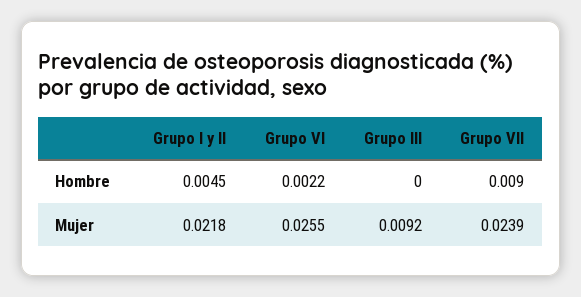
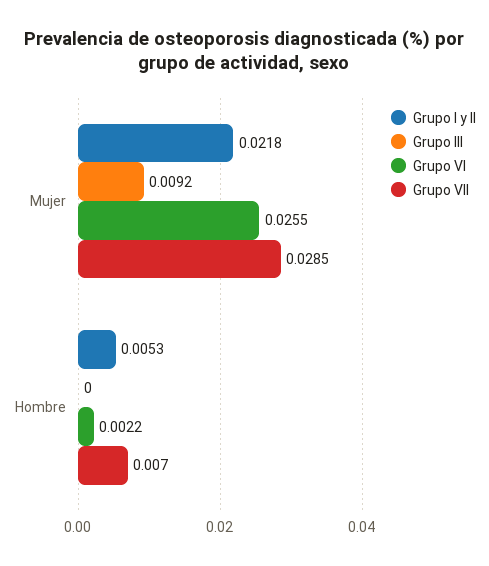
Grupo I y II, Hombre: 0.0045 -> 0.0053
Grupo VII, Hombre: 0.009 -> 0.007
Grupo VII, Mujer: 0.0239 -> 0.0285

